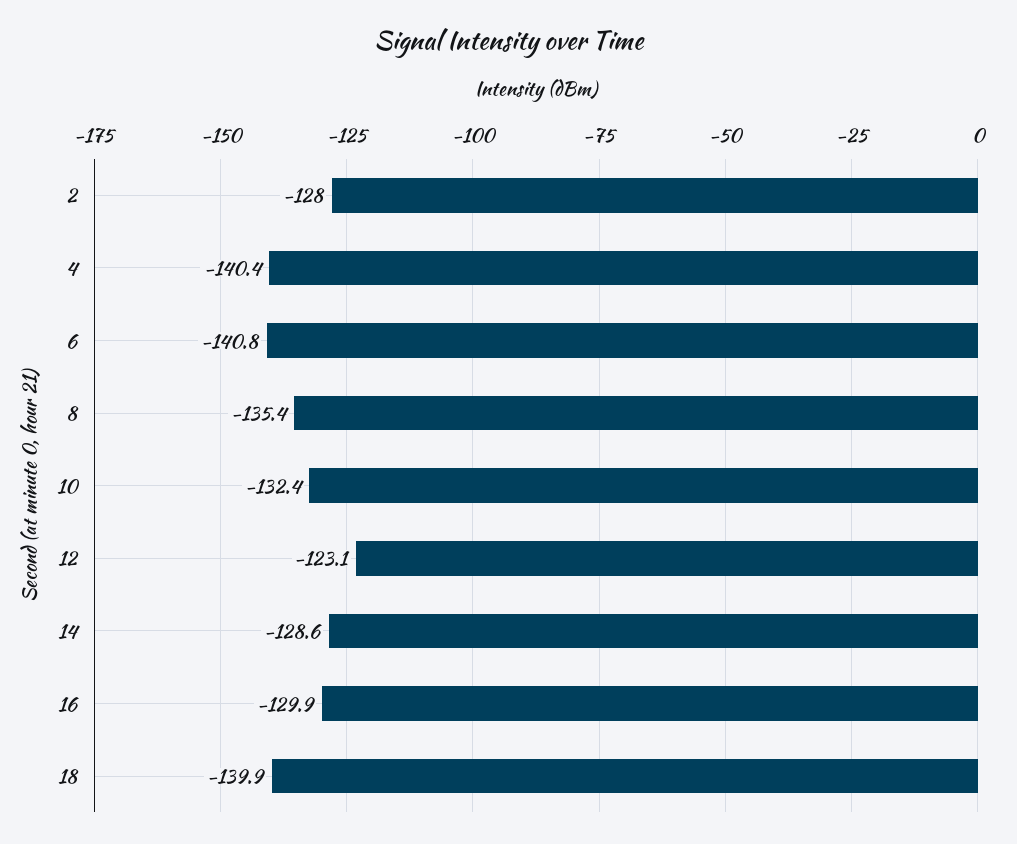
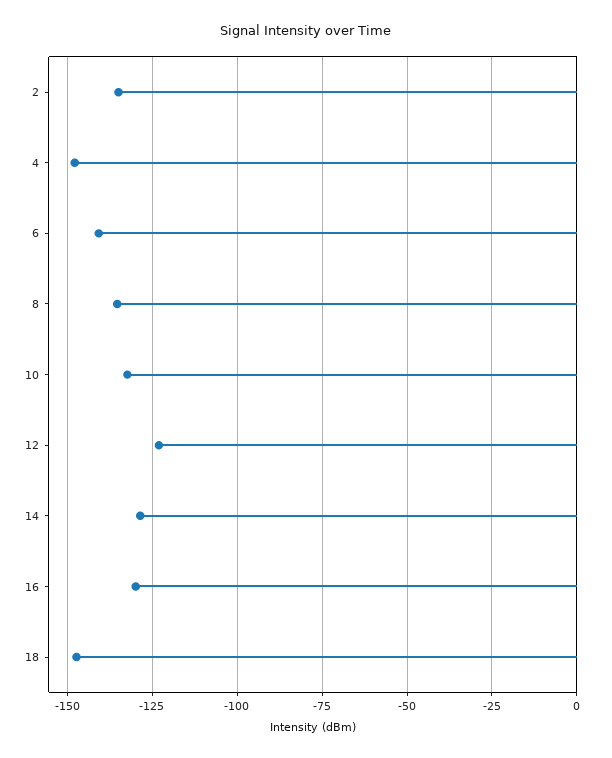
2: -128 -> -135
4: -140.4 -> -147.5
18: -139.9 -> -147.5

